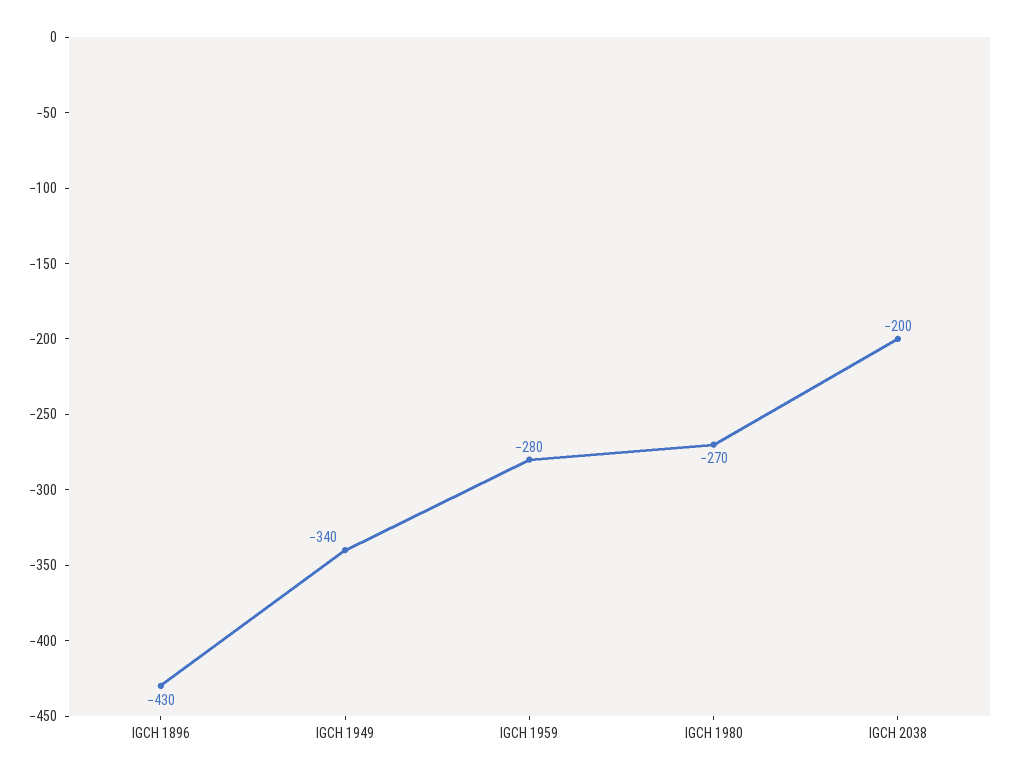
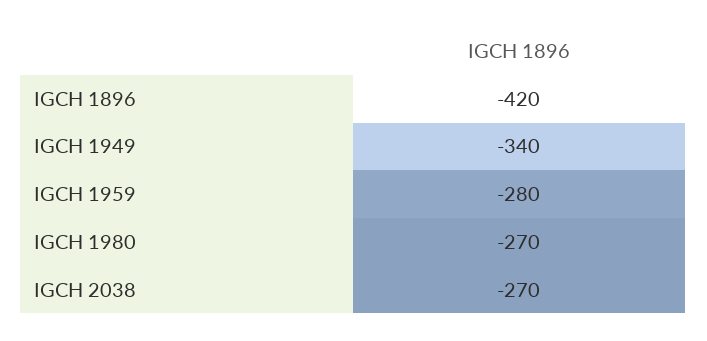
IGCH 1896: -430 -> -420
IGCH 2038: -200 -> -270

